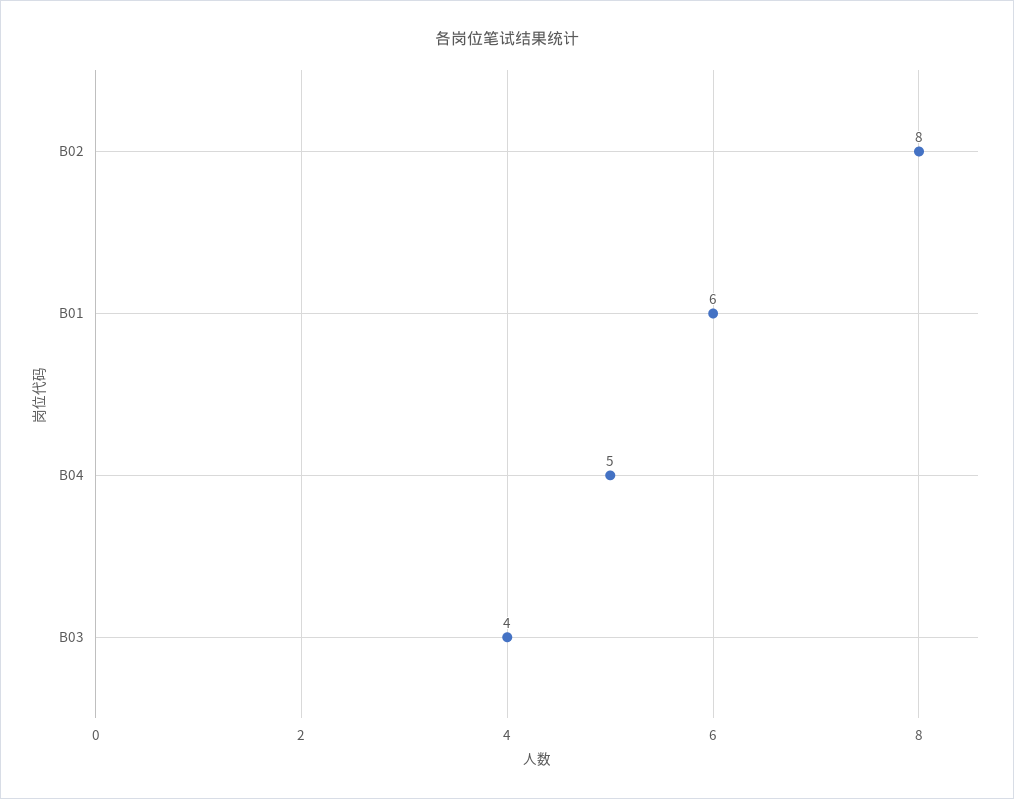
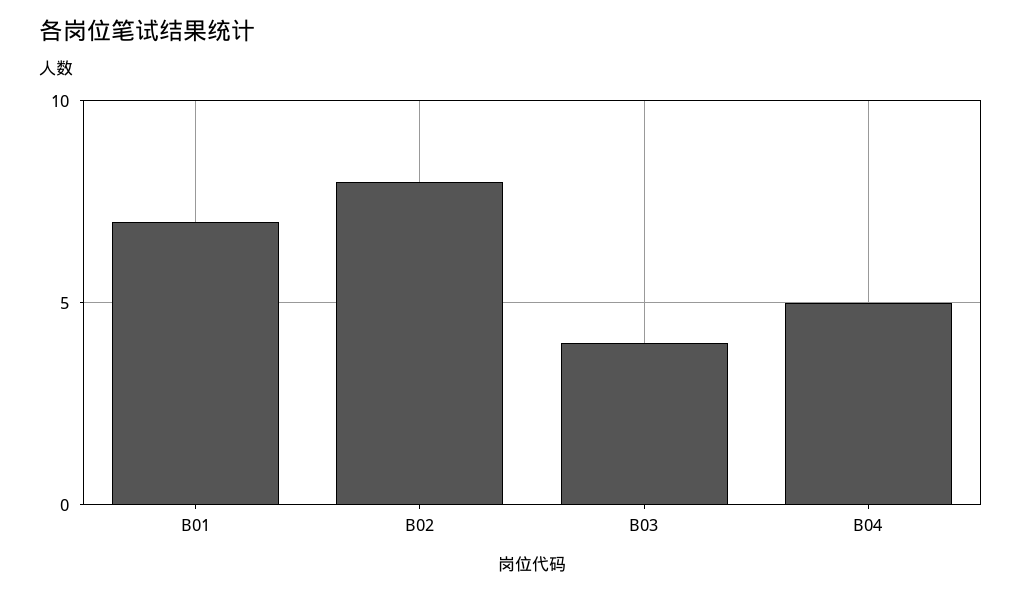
B01: 6 -> 7

